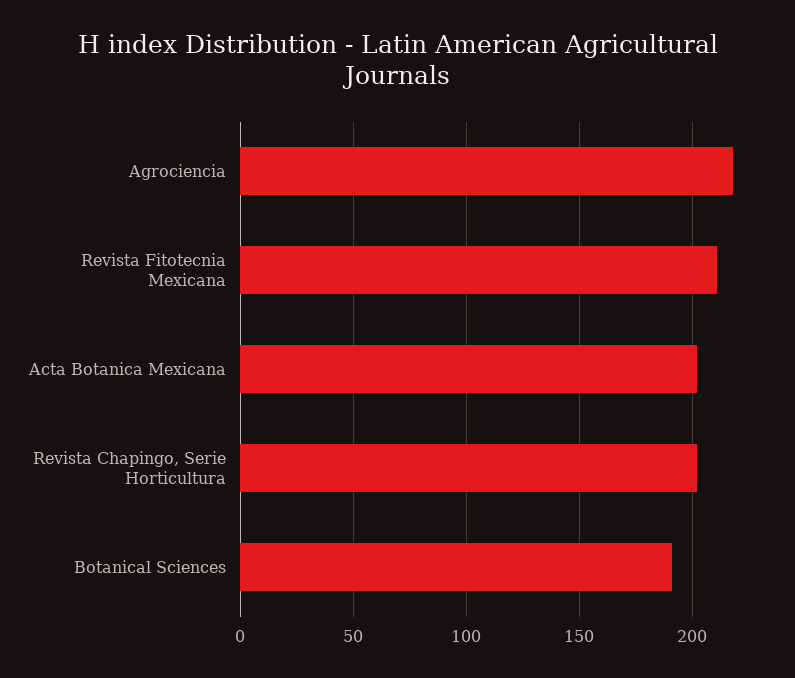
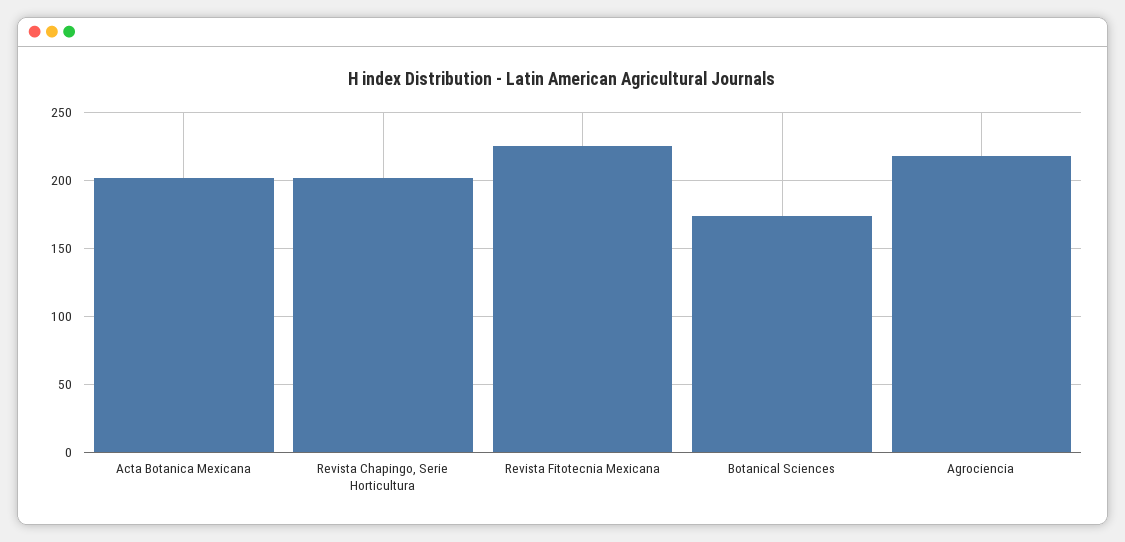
Revista Fitotecnia Mexicana: 210 -> 225
Botanical Sciences: 190 -> 175

